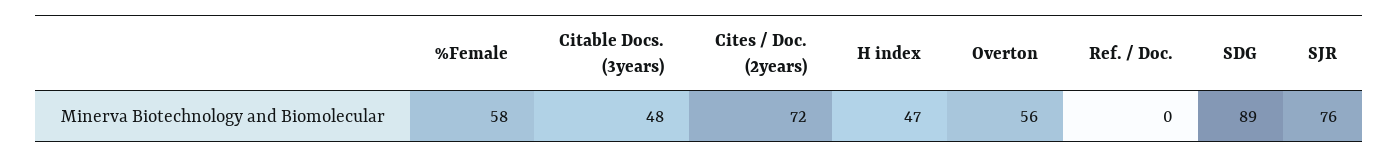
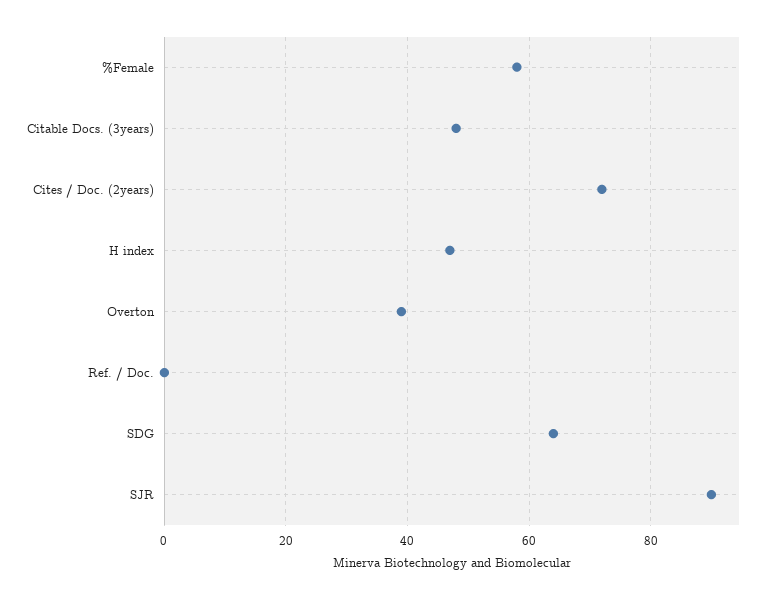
Overton: 56 -> 40
SDG: 89 -> 65
SJR: 76 -> 90

